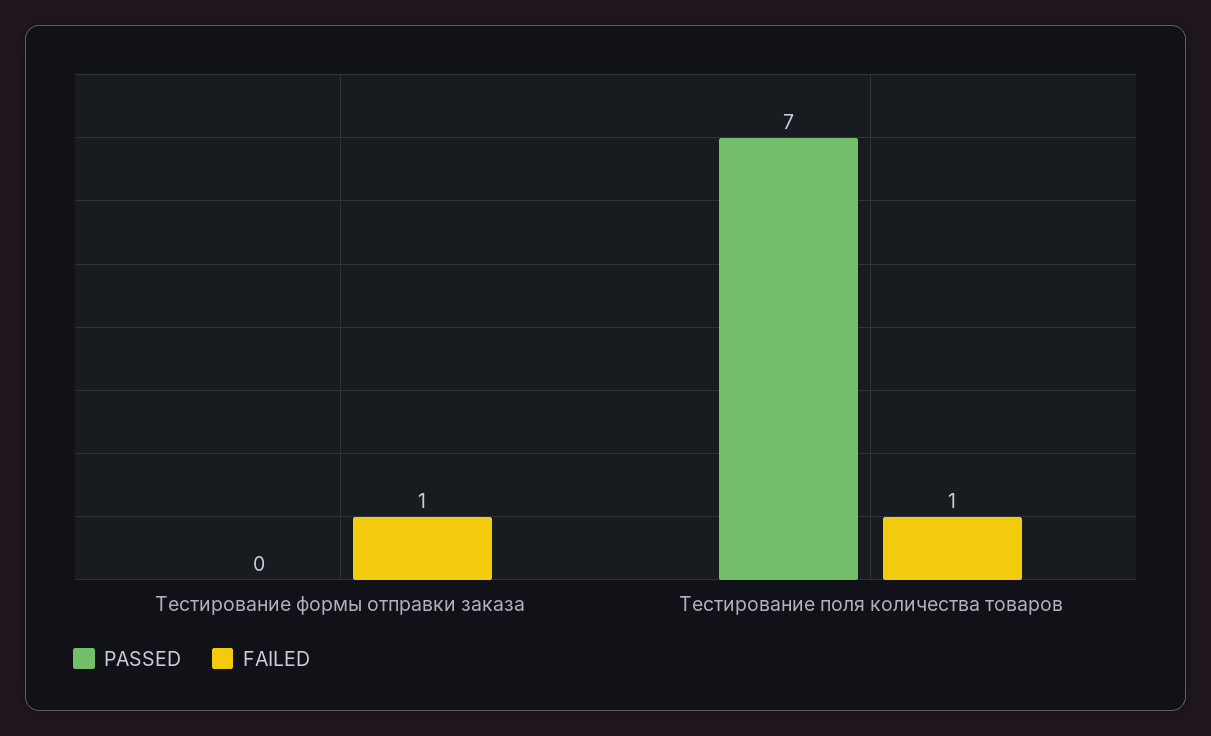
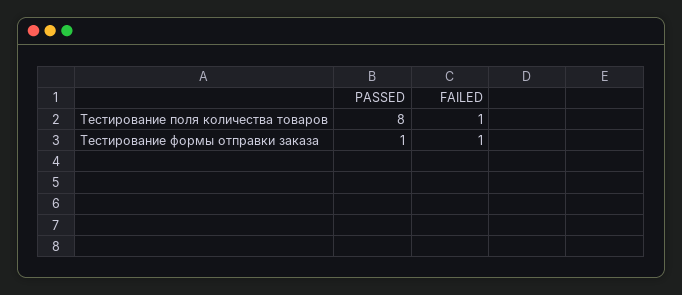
PASSED, Тестирование формы отправки заказа: 0 -> 1
PASSED, Тестирование поля количества товаров: 7 -> 8

